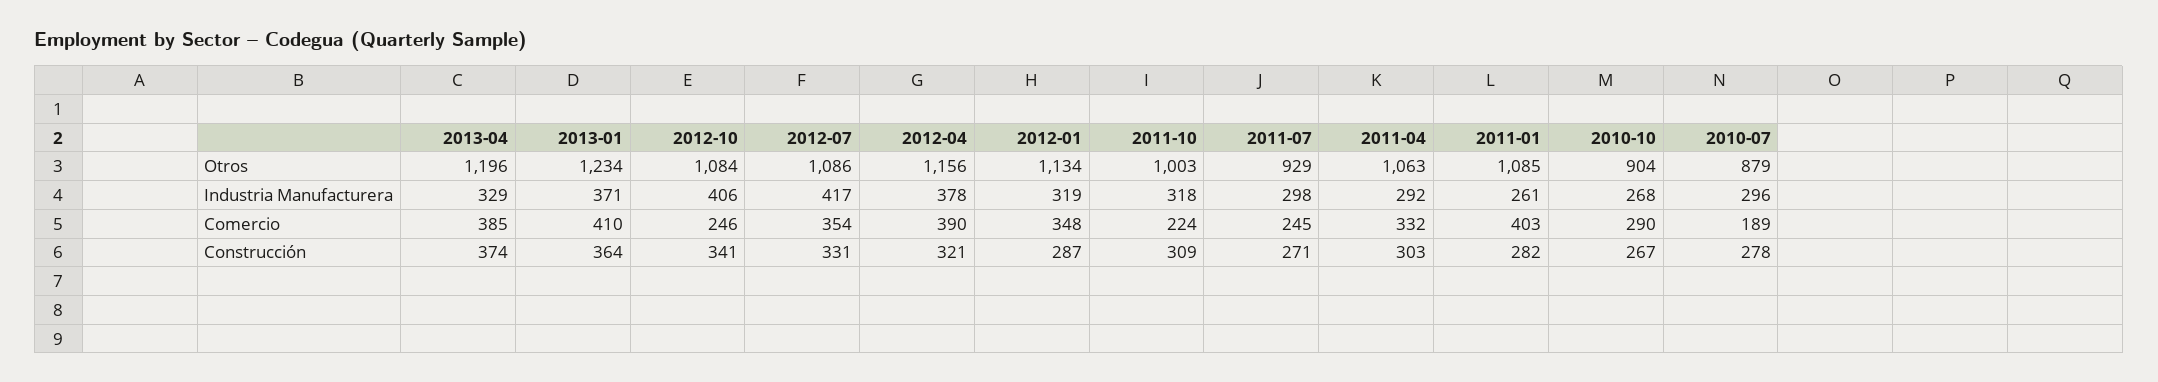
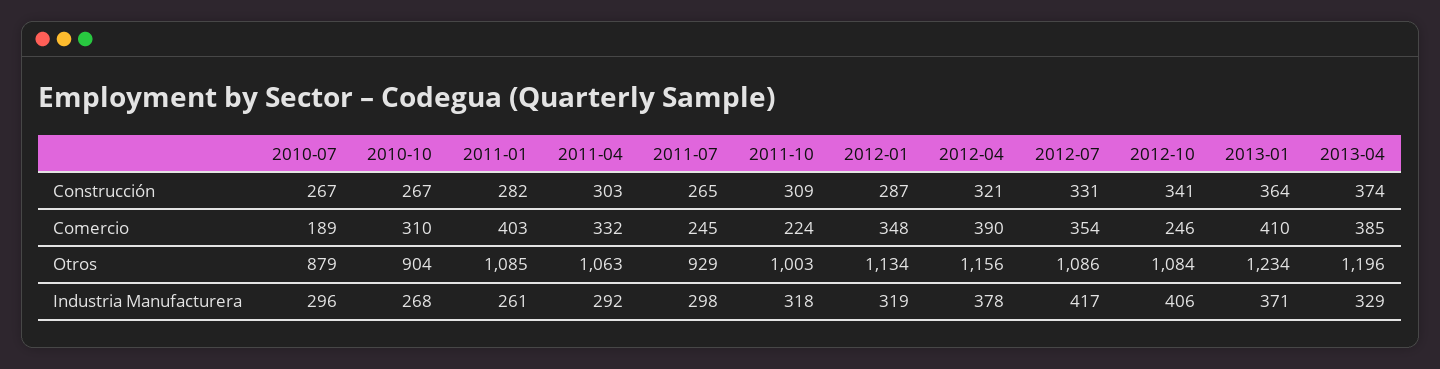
2010-10, Comercio: 290 -> 310
2011-07, Construcción: 271 -> 265
2010-07, Construcción: 278 -> 267

